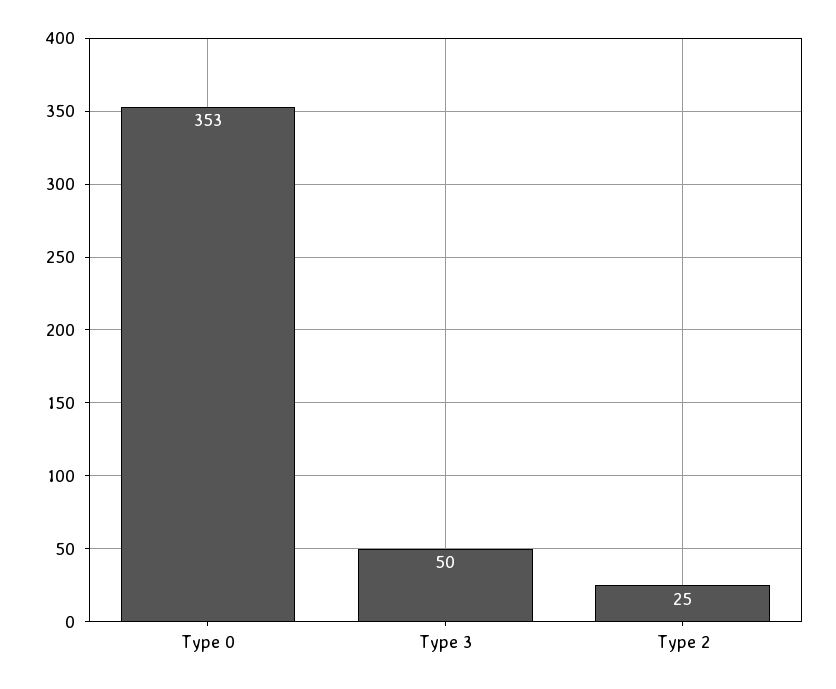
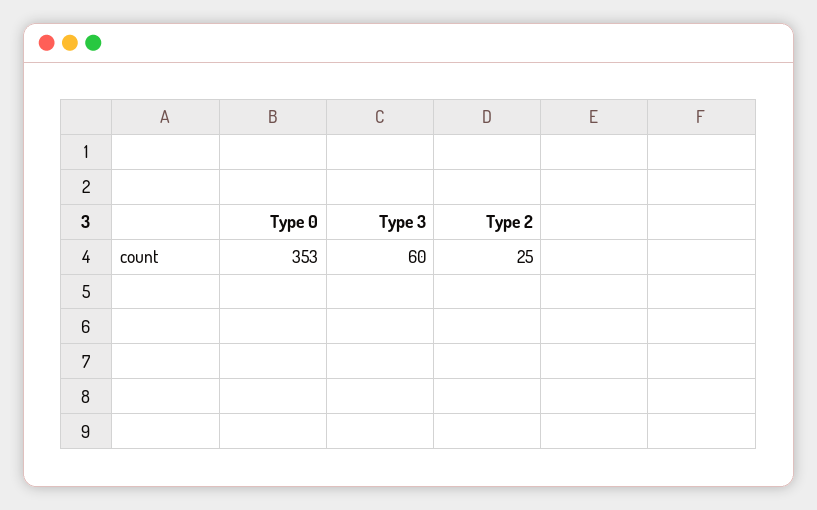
Type 3: 50 -> 60

